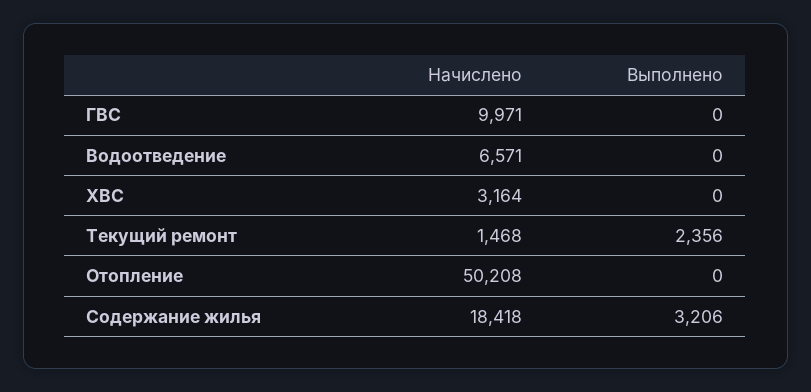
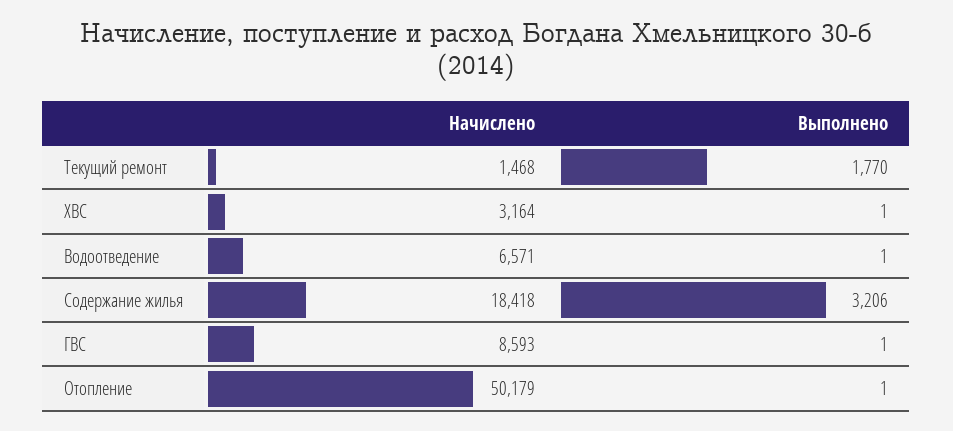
Начислено, ГВС: 9971 -> 8593
Выполнено, ГВС: 0 -> 1
Выполнено, Водоотведение: 0 -> 1
Выполнено, ХВС: 0 -> 1
Выполнено, Текущий ремонт: 2356 -> 1770
Начислено, Отопление: 50208 -> 50179
Выполнено, Отопление: 0 -> 1

